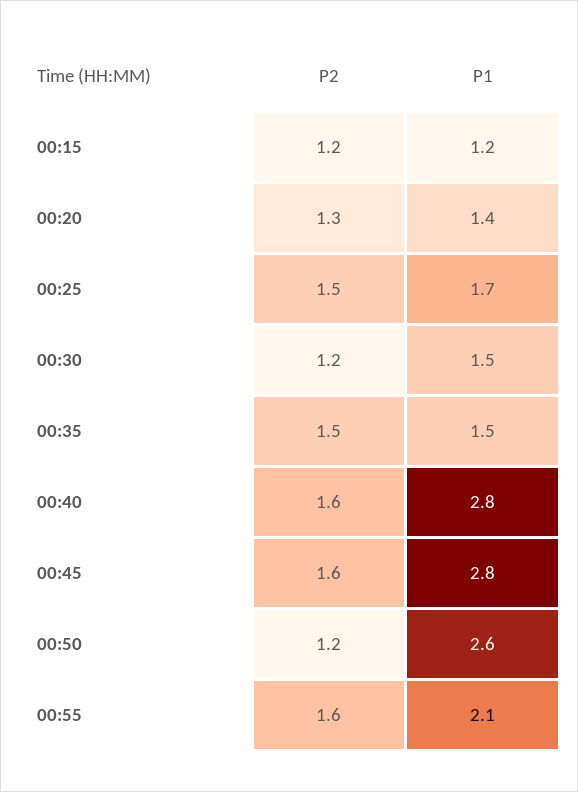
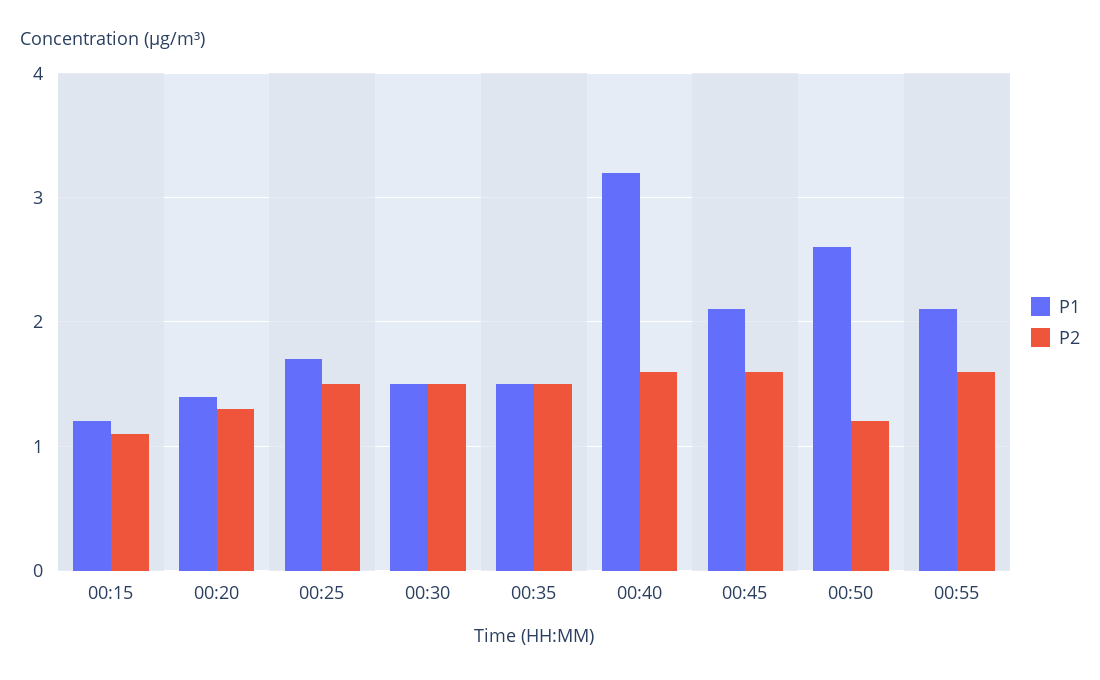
P2, 00:15: 1.2 -> 1.1
P2, 00:30: 1.2 -> 1.5
P1, 00:40: 2.8 -> 3.2
P1, 00:45: 2.8 -> 2.1

